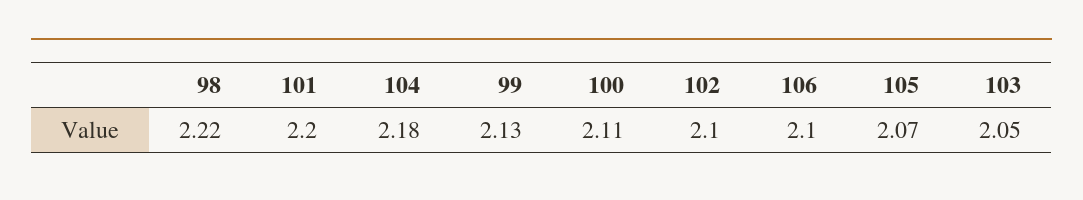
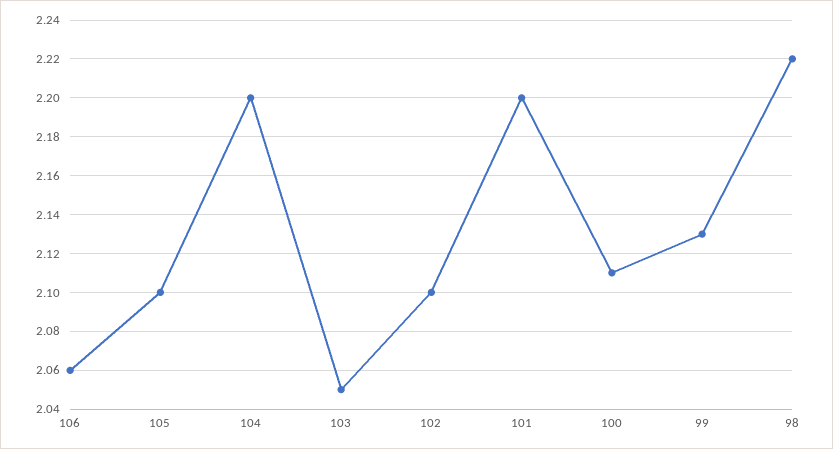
104: 2.18 -> 2.2
106: 2.1 -> 2.06
105: 2.07 -> 2.1

